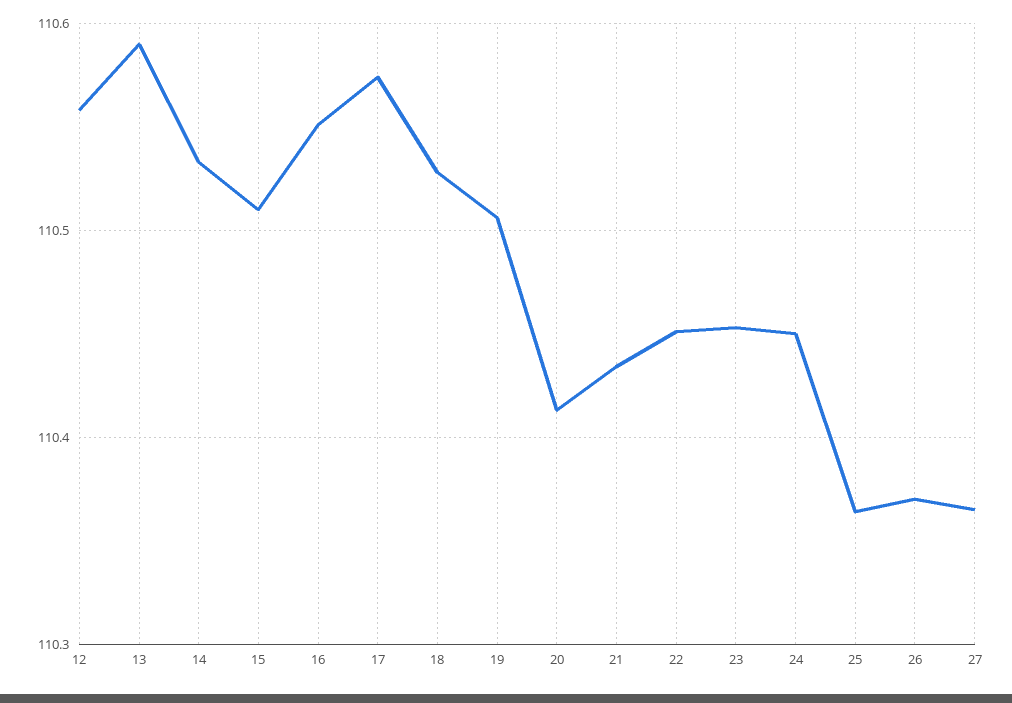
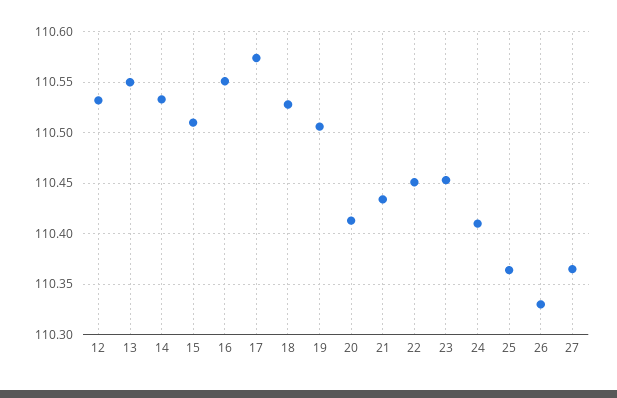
12: 110.56 -> 110.53
13: 110.59 -> 110.55
24: 110.45 -> 110.41
26: 110.37 -> 110.33

